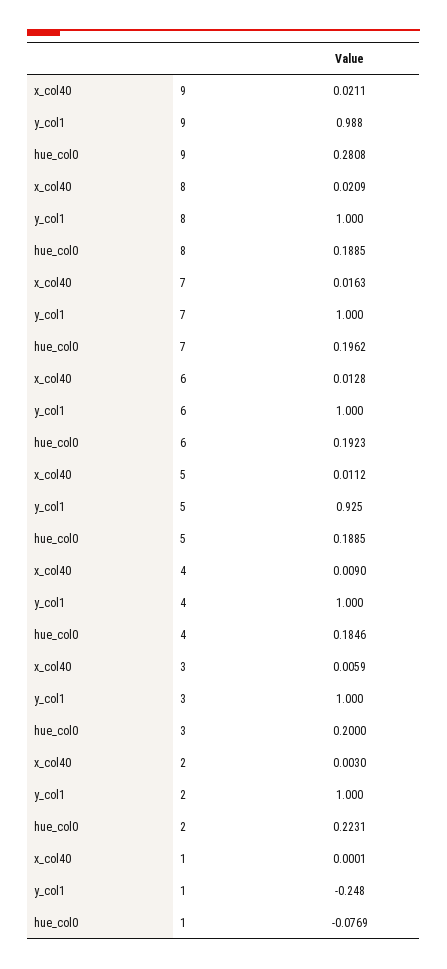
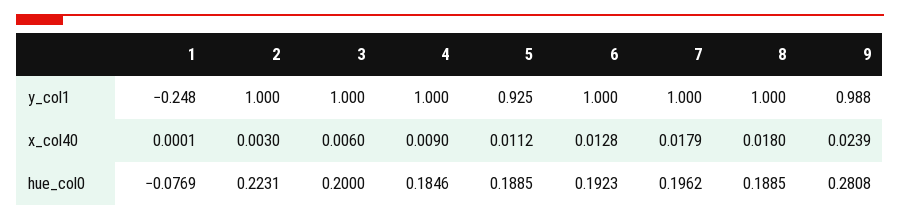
x_col40, 9: 0.0211 -> 0.0239
x_col40, 8: 0.0209 -> 0.018
x_col40, 7: 0.0163 -> 0.0179
x_col40, 3: 0.0059 -> 0.006

